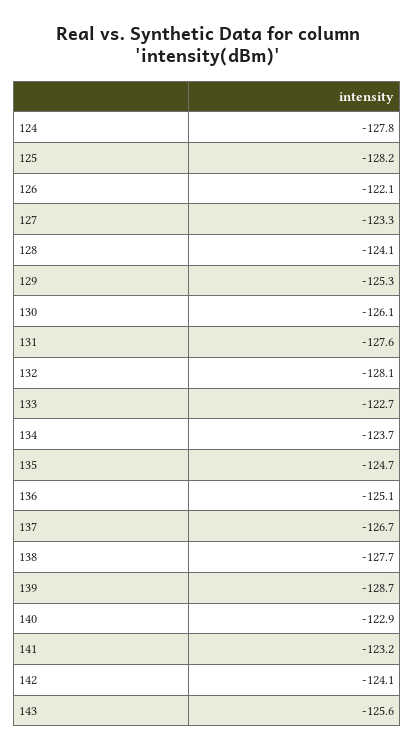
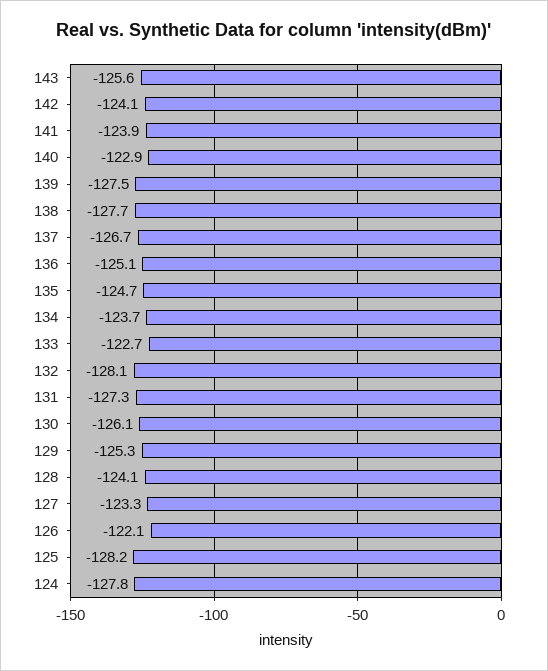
131: -127.6 -> -127.3
139: -128.7 -> -127.5
141: -123.2 -> -123.9

